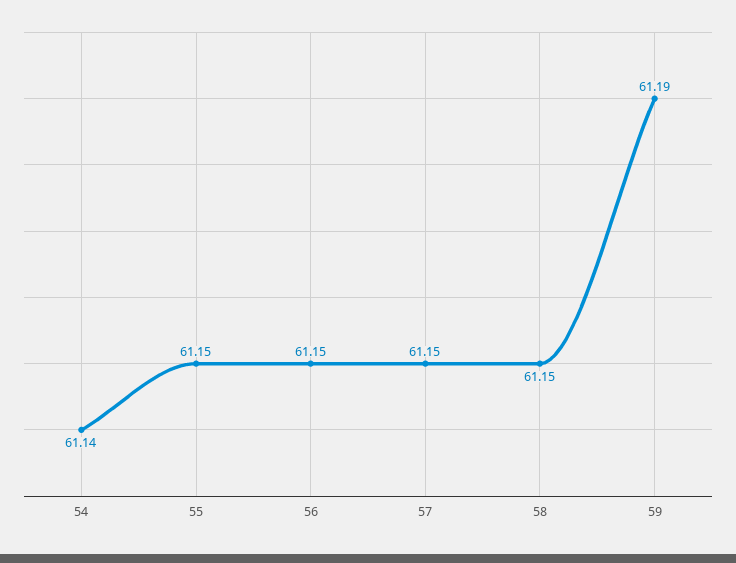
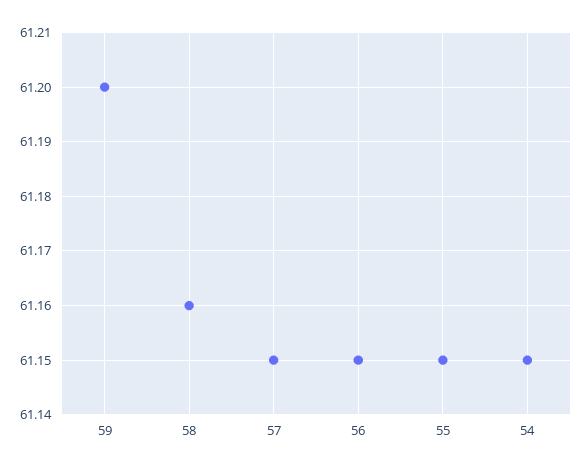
54: 61.14 -> 61.15
58: 61.15 -> 61.16
59: 61.19 -> 61.2

